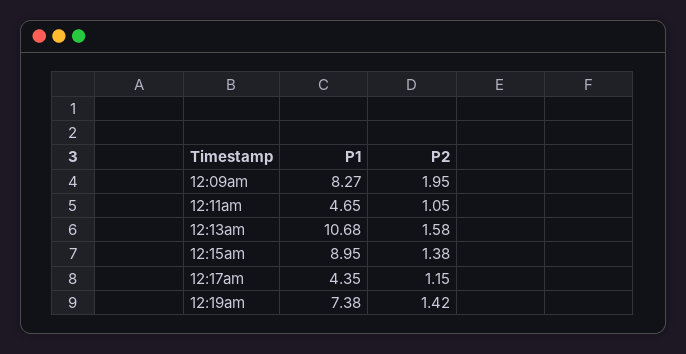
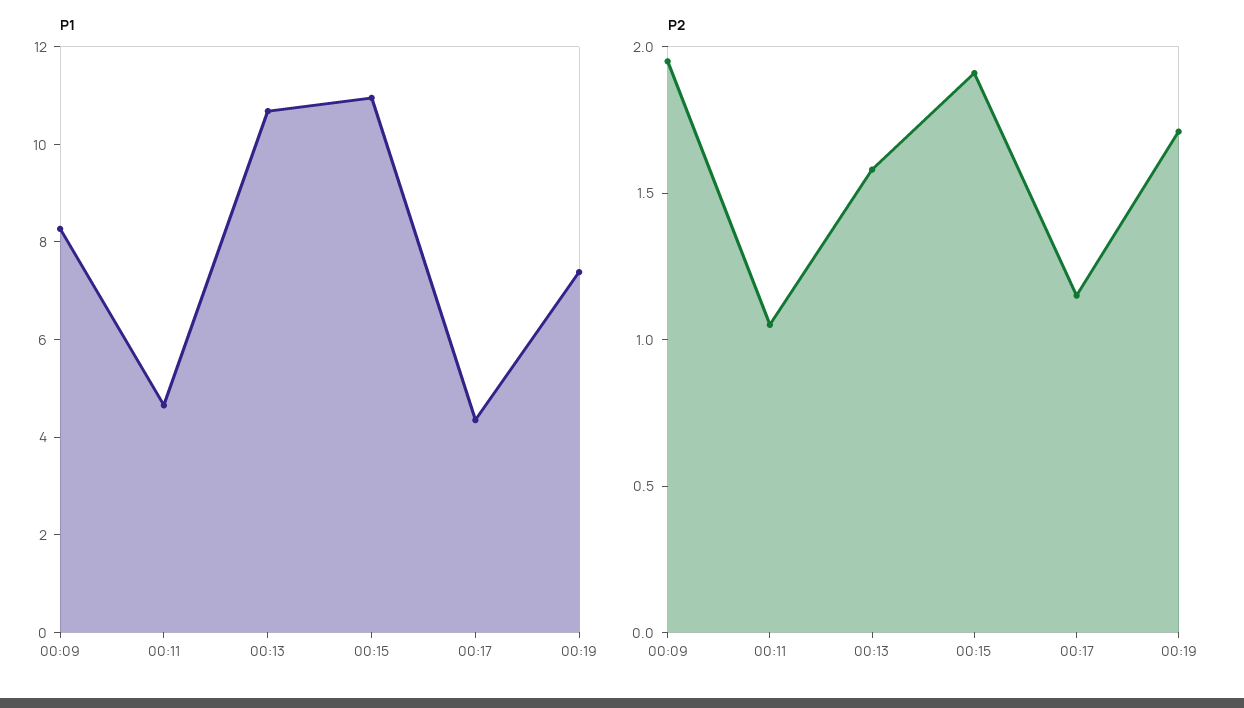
P1, 12:15am: 8.95 -> 11
P2, 12:15am: 1.38 -> 1.9
P2, 12:19am: 1.42 -> 1.7

